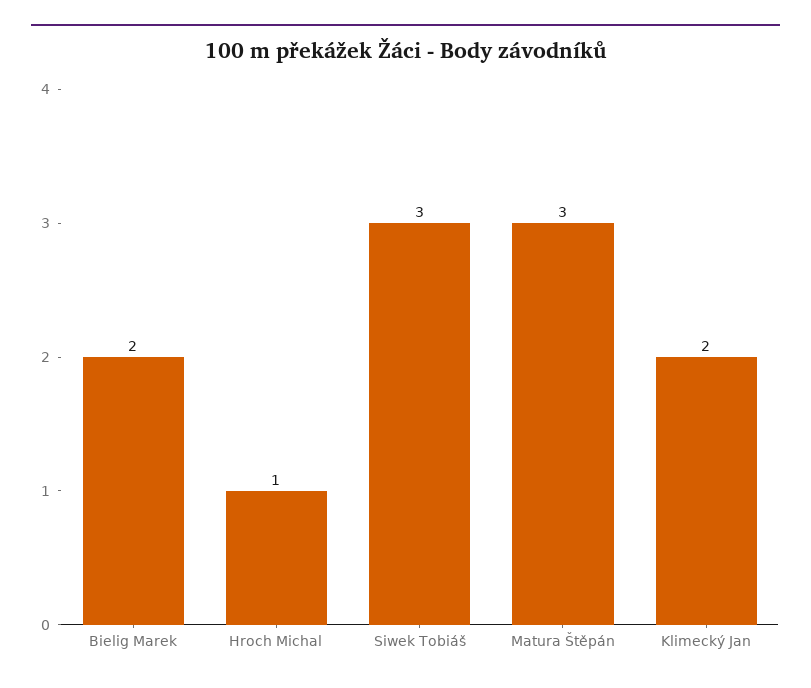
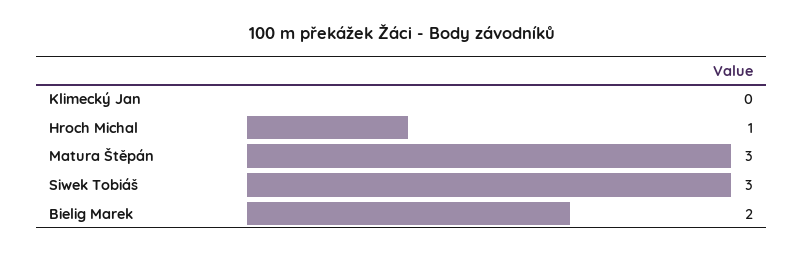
Klimecký Jan: 2 -> 0

